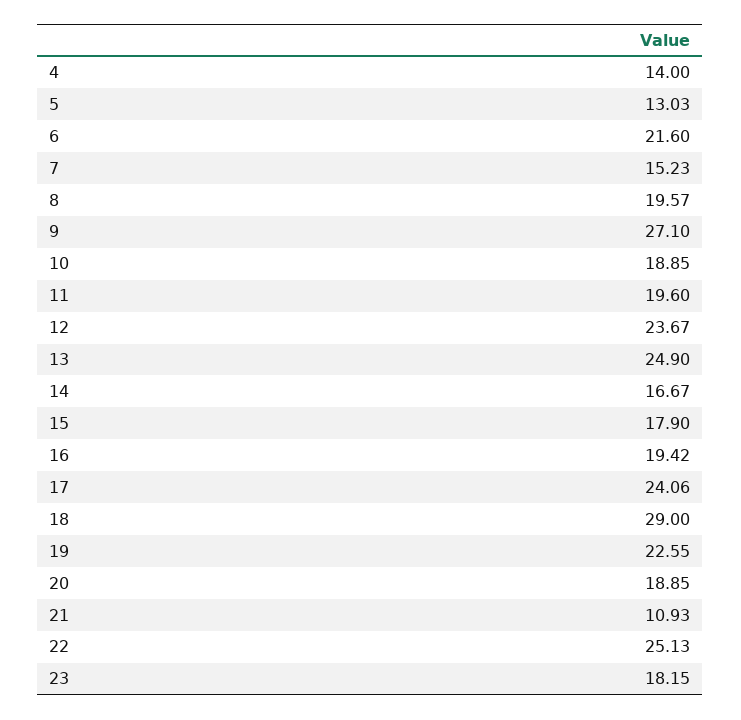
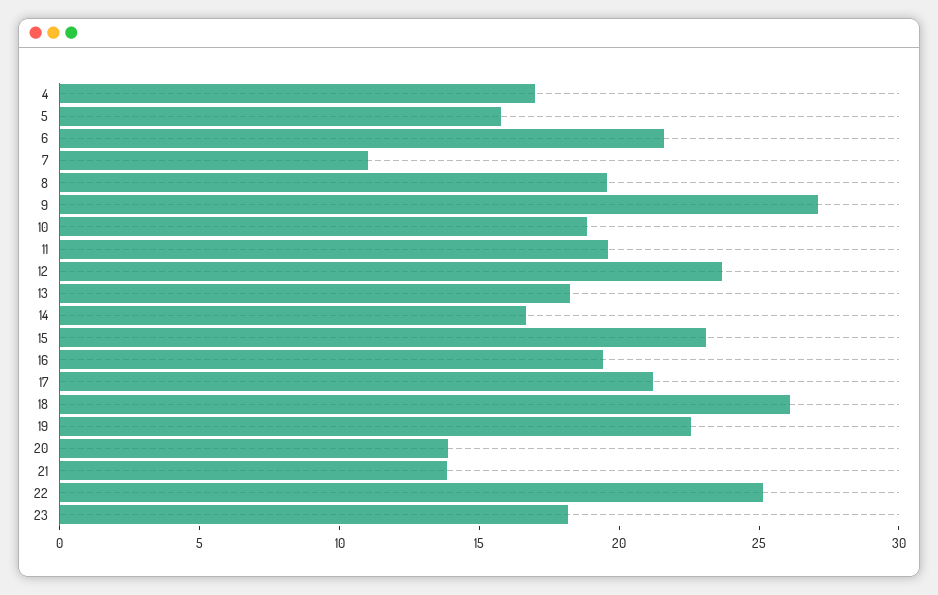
4: 14 -> 17
5: 13.03 -> 16
7: 15.23 -> 11
13: 24.9 -> 18
15: 17.9 -> 23
17: 24.06 -> 21
18: 29 -> 26
20: 18.85 -> 14
21: 10.93 -> 14

